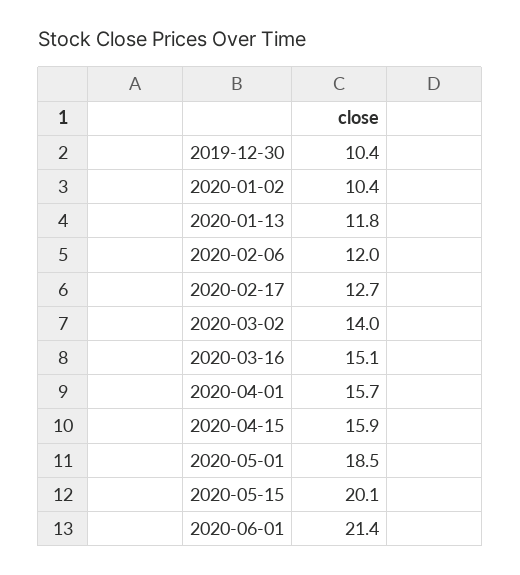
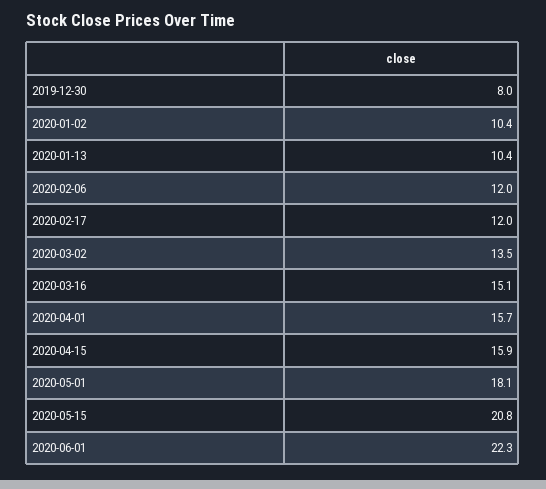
2019-12-30: 10.4 -> 8
2020-01-13: 11.8 -> 10.4
2020-02-17: 12.7 -> 12
2020-03-02: 14 -> 13.5
2020-05-01: 18.5 -> 18.1
2020-05-15: 20.1 -> 20.8
2020-06-01: 21.4 -> 22.3

